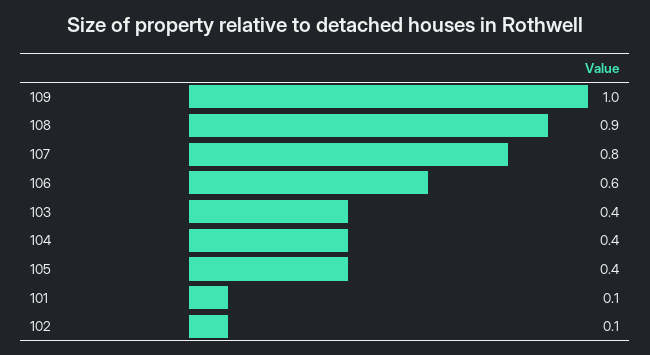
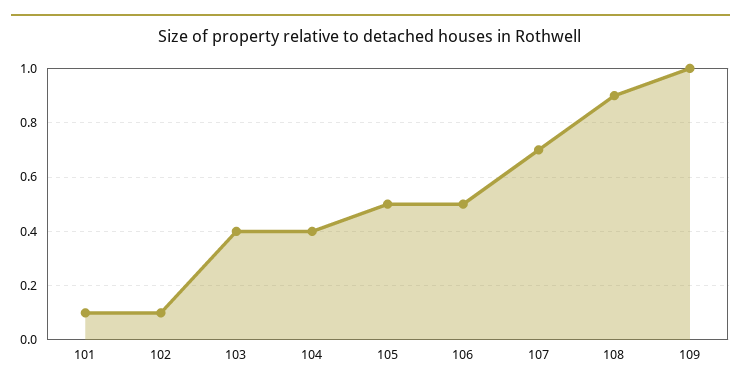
107: 0.8 -> 0.7
106: 0.6 -> 0.5
105: 0.4 -> 0.5

